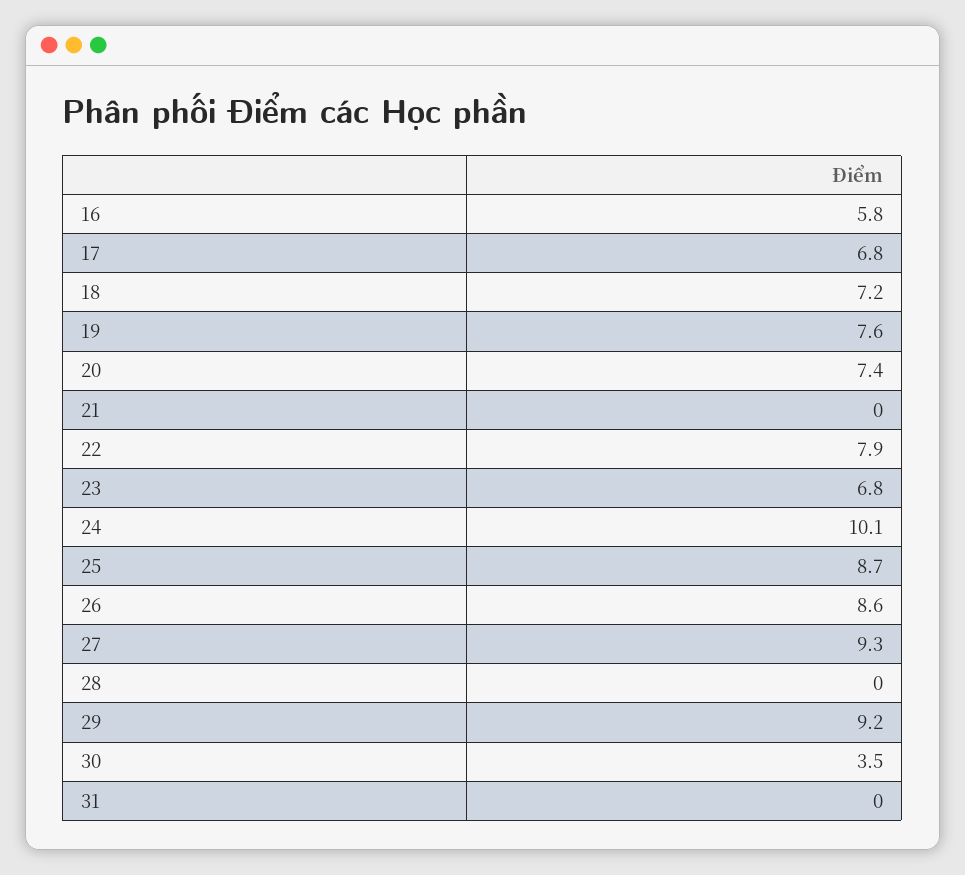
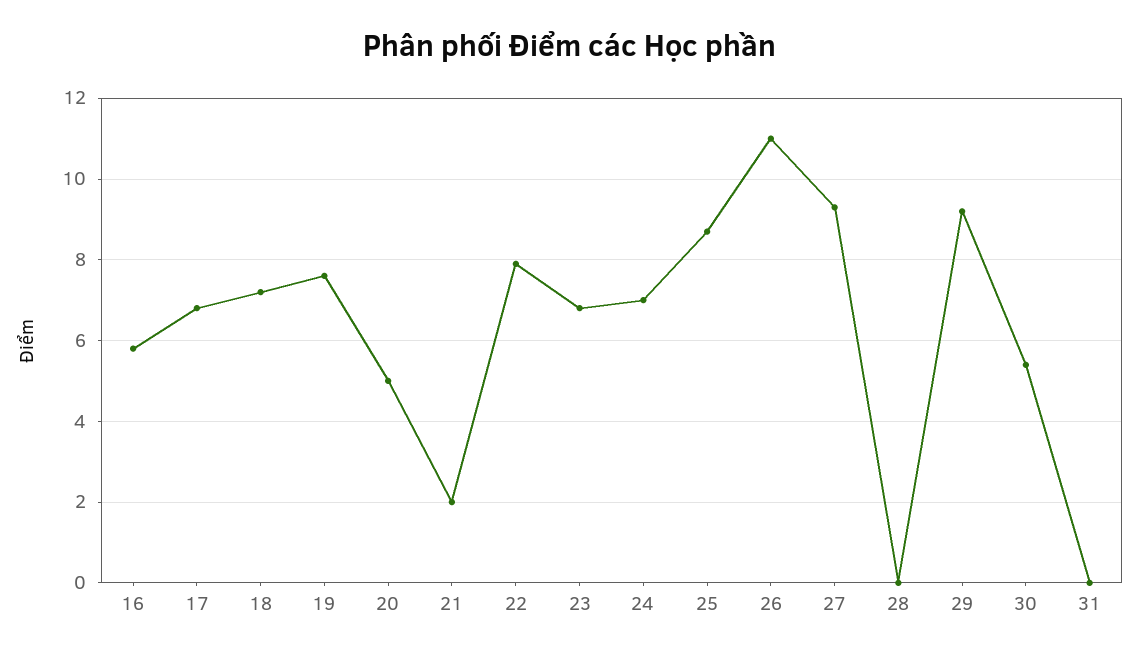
20: 7.4 -> 5
21: 0 -> 2
24: 10.1 -> 7
26: 8.6 -> 11
30: 3.5 -> 5.5

